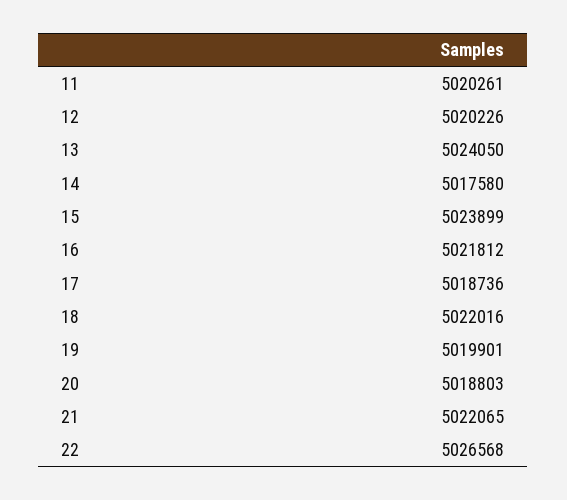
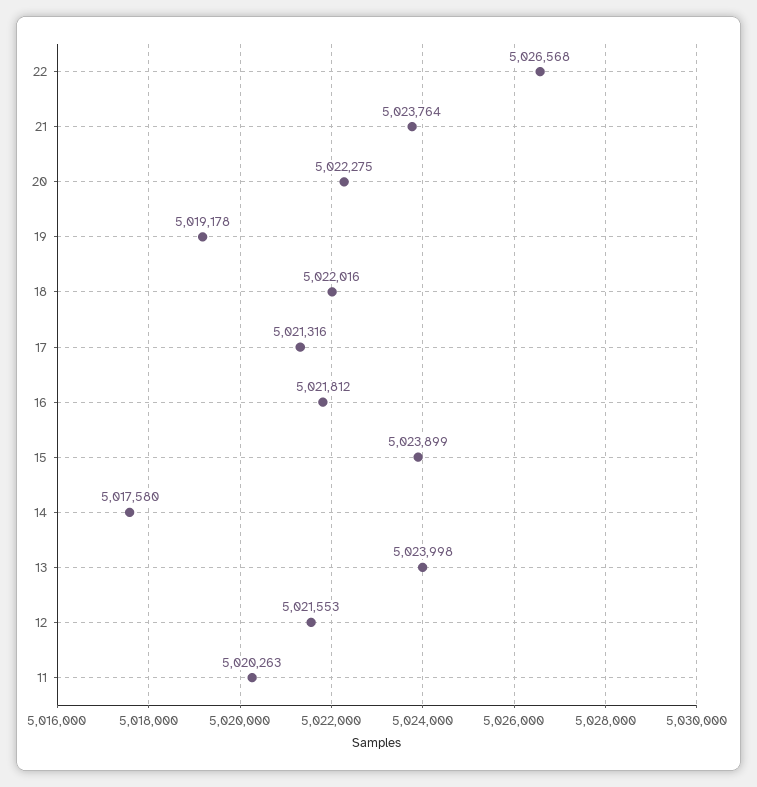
11: 5020261 -> 5020263
12: 5020226 -> 5021553
13: 5024050 -> 5023998
17: 5018736 -> 5021316
19: 5019901 -> 5019178
20: 5018803 -> 5022275
21: 5022065 -> 5023764

